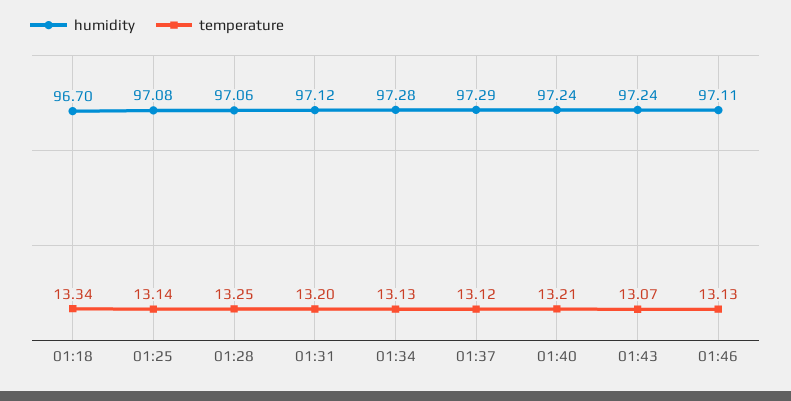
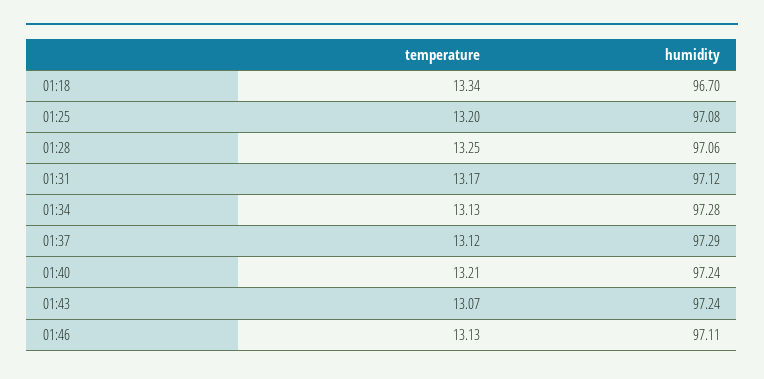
temperature, 01:25: 13.14 -> 13.2
temperature, 01:31: 13.2 -> 13.17

